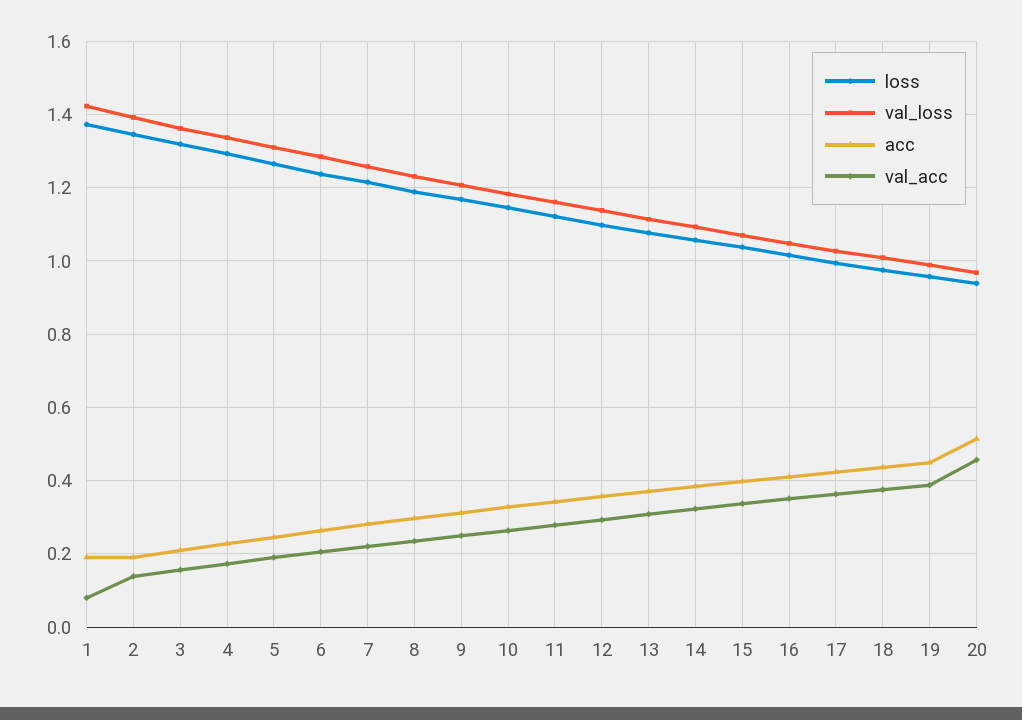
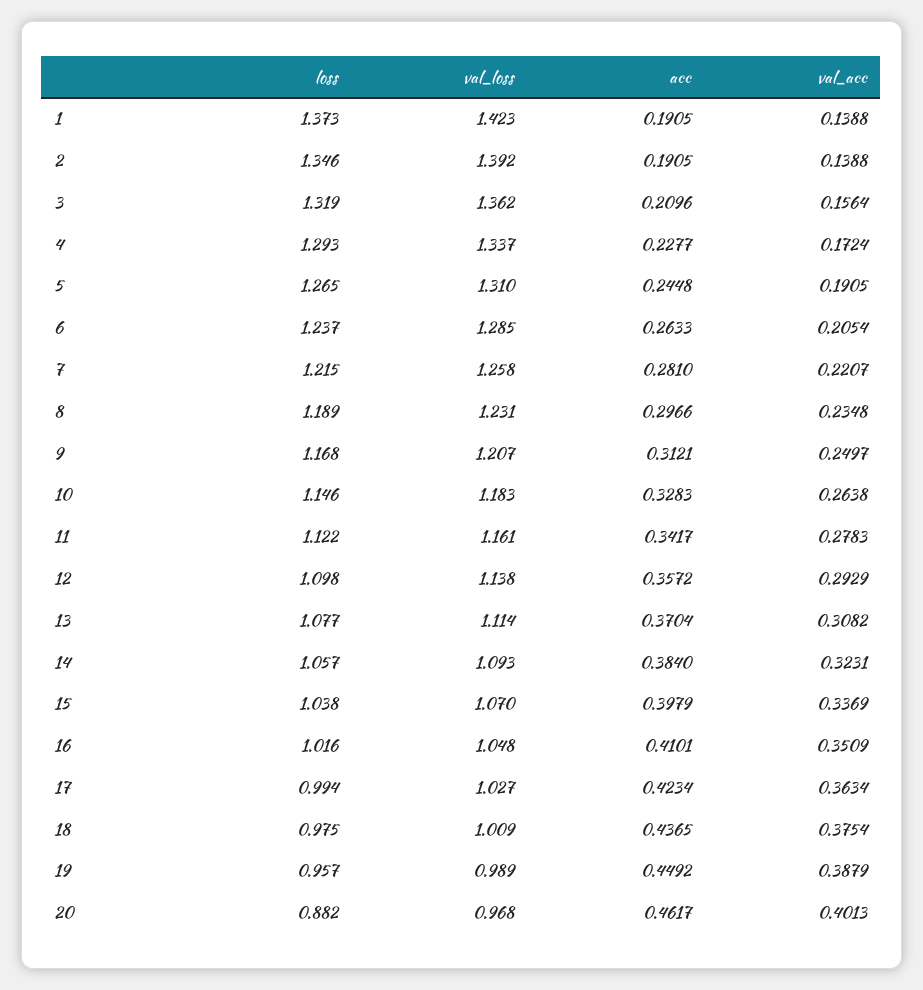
val_acc, 1: 0.08 -> 0.1388
loss, 20: 0.94 -> 0.882
acc, 20: 0.52 -> 0.4617
val_acc, 20: 0.46 -> 0.4013

